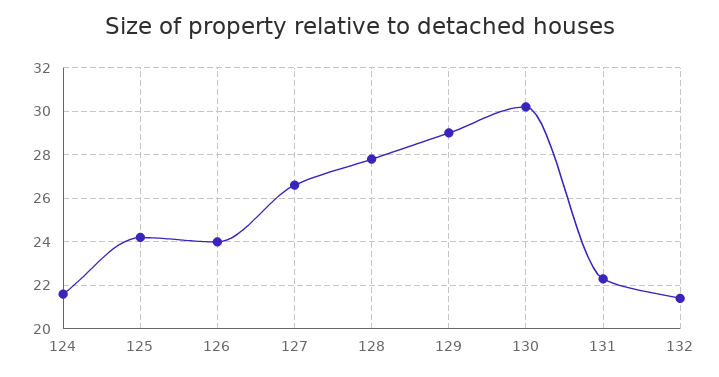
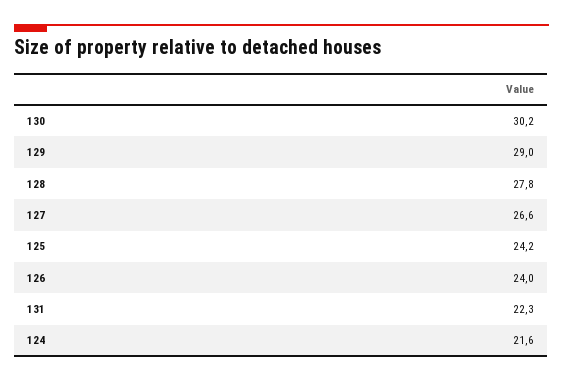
132: 21.5 -> none

